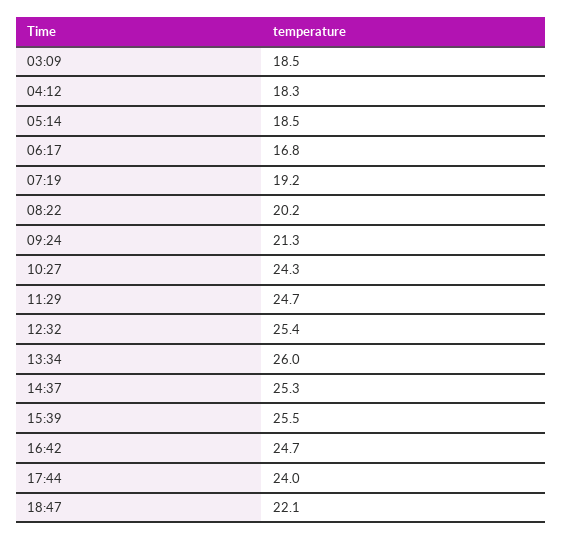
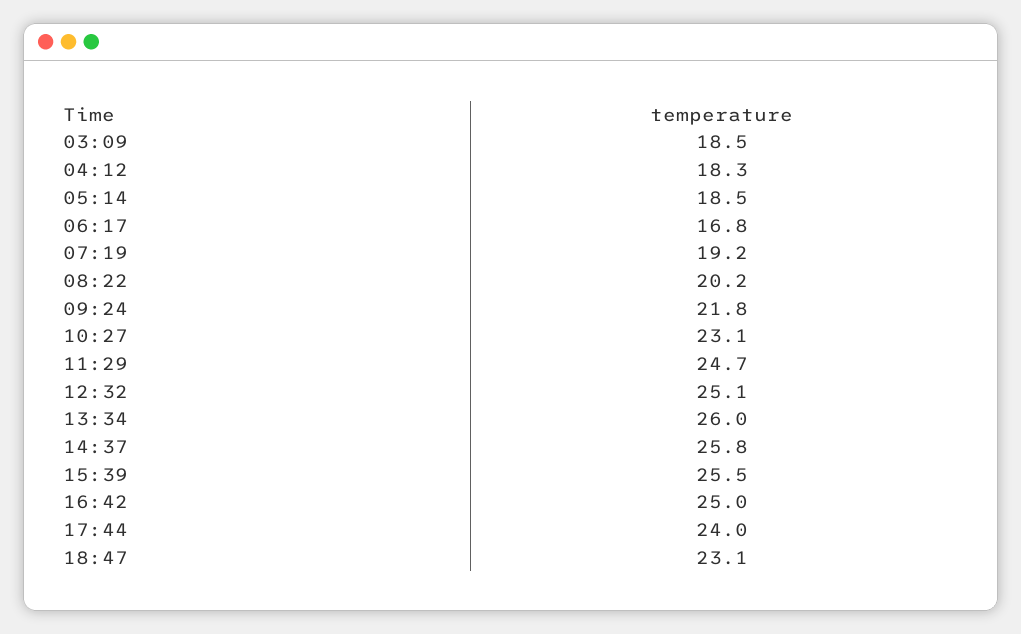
09:24: 21.3 -> 21.8
10:27: 24.3 -> 23.1
12:32: 25.4 -> 25.1
14:37: 25.3 -> 25.8
16:42: 24.7 -> 25
18:47: 22.1 -> 23.1

